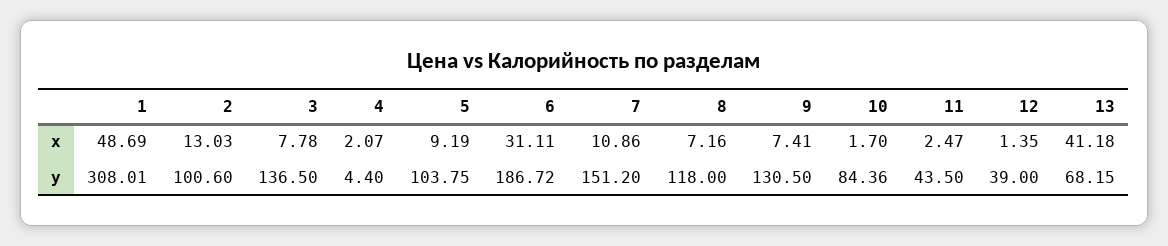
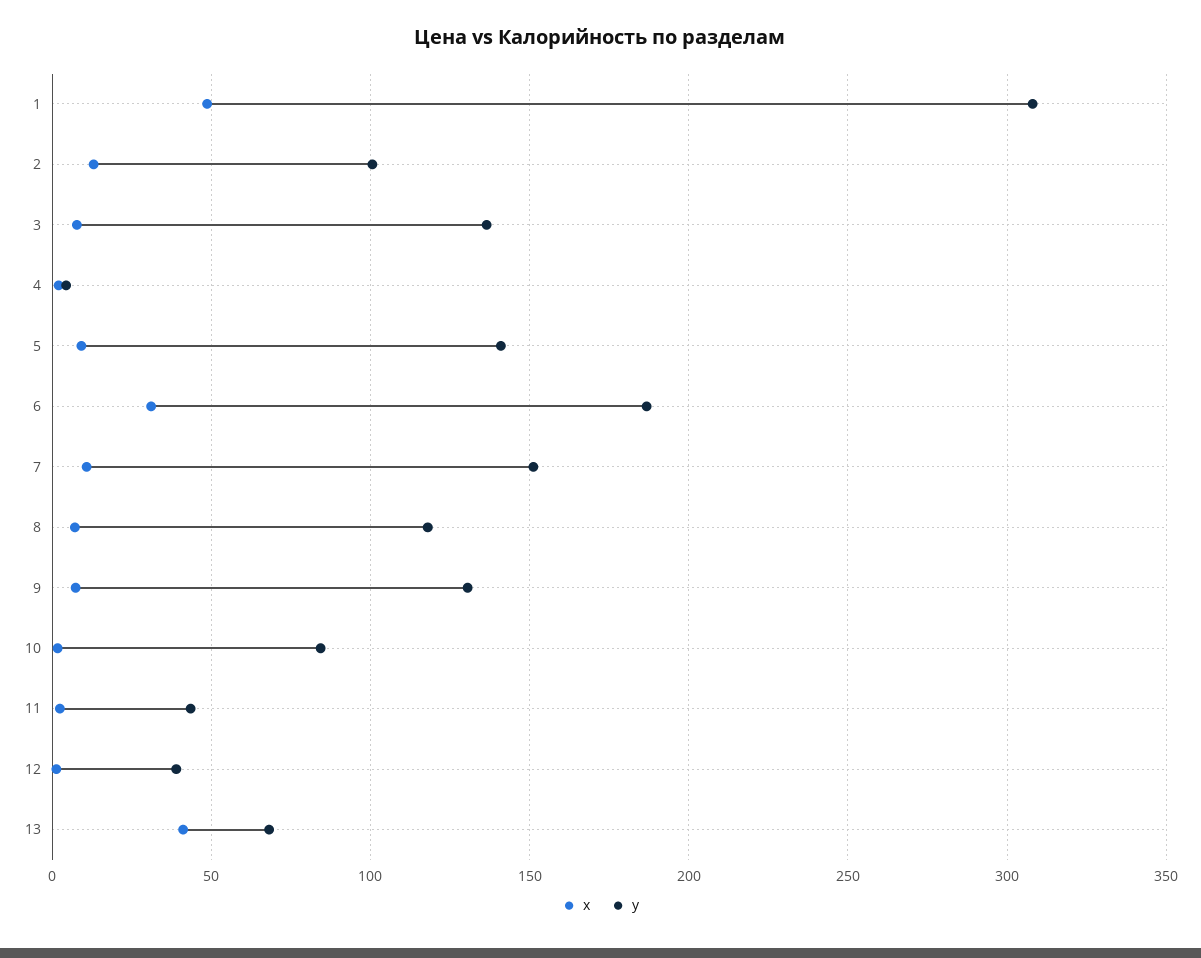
y, 5: 103.75 -> 140

